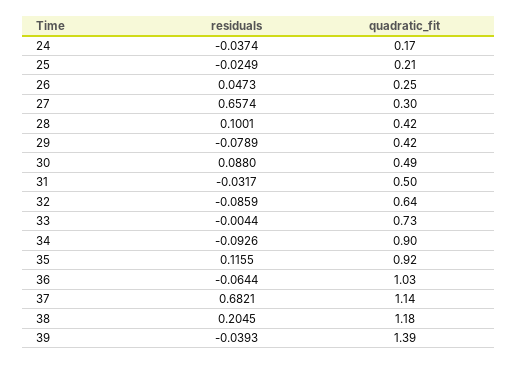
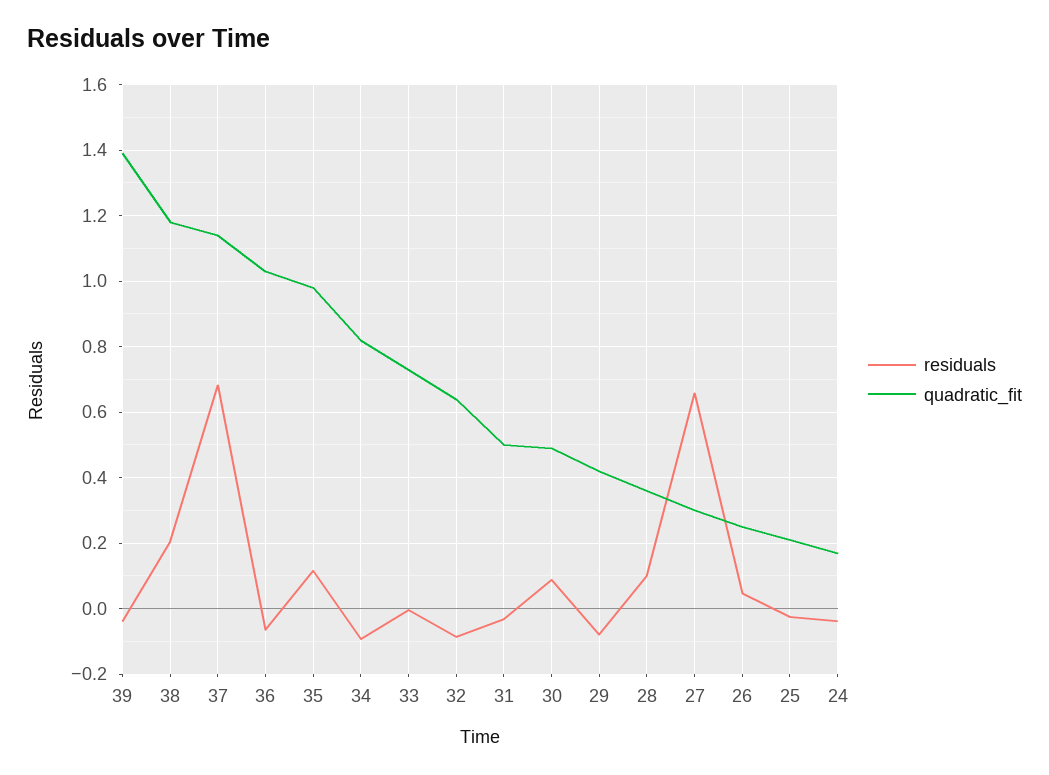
quadratic_fit, 28: 0.42 -> 0.36
quadratic_fit, 34: 0.9 -> 0.82
quadratic_fit, 35: 0.92 -> 0.98

